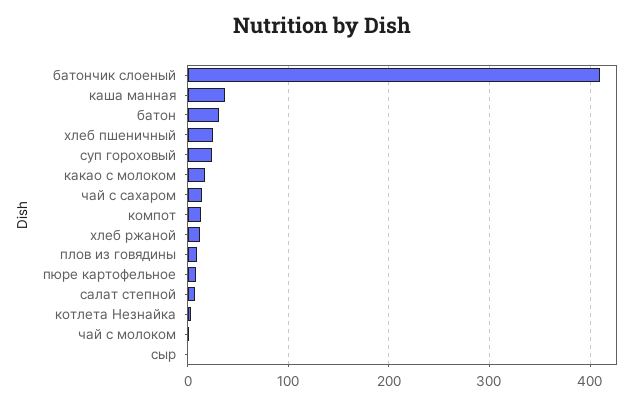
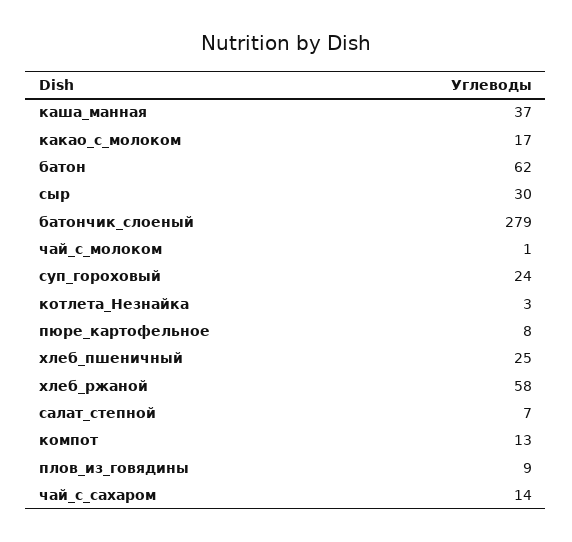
батончик слоеный: 410 -> 279
батон: 30 -> 62
хлеб ржаной: 10 -> 58
сыр: 0 -> 30

